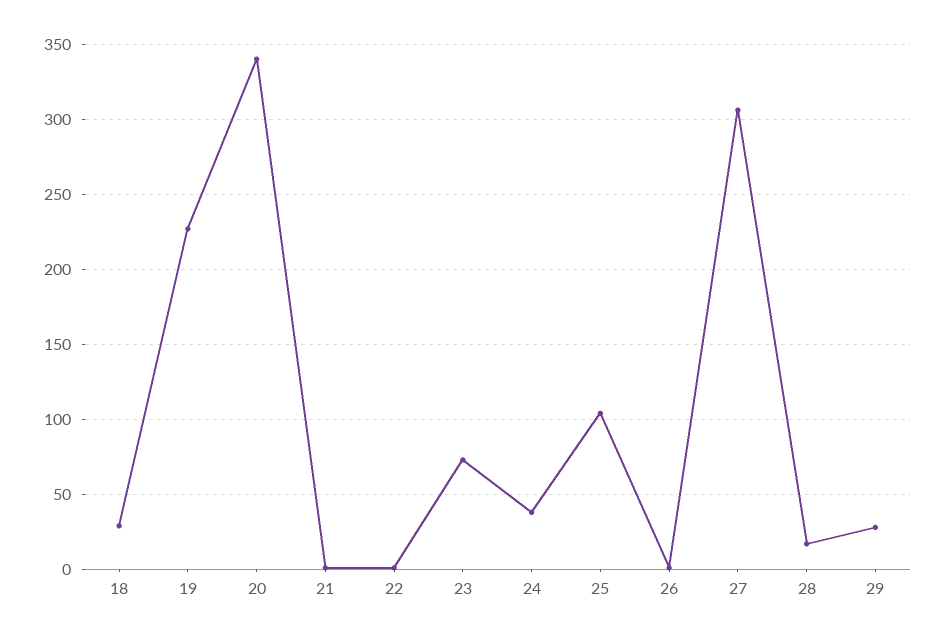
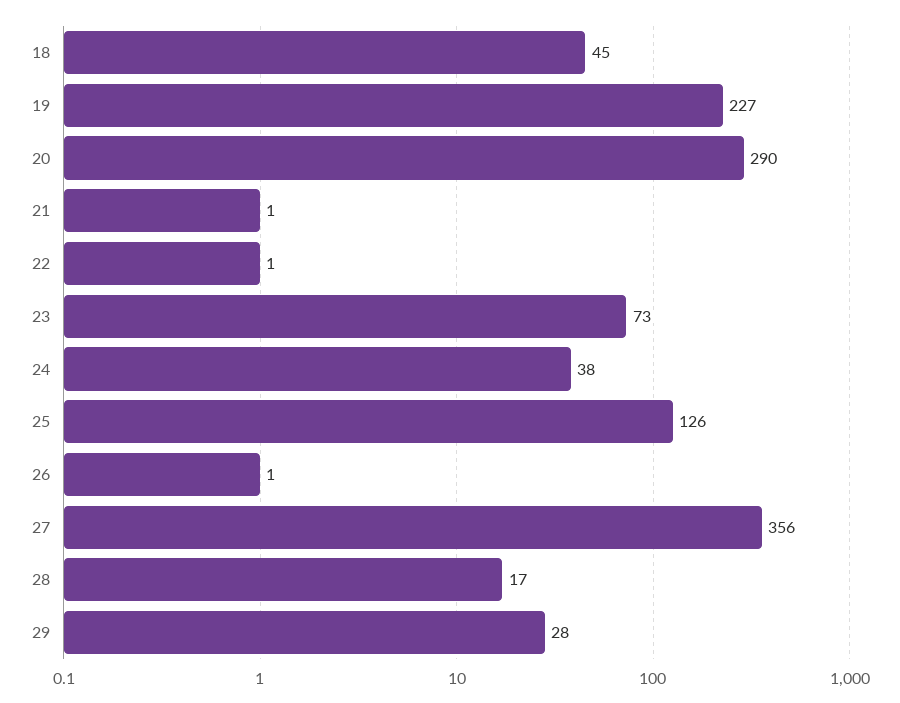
18: 30 -> 45
20: 340 -> 290
25: 105 -> 126
27: 305 -> 356

